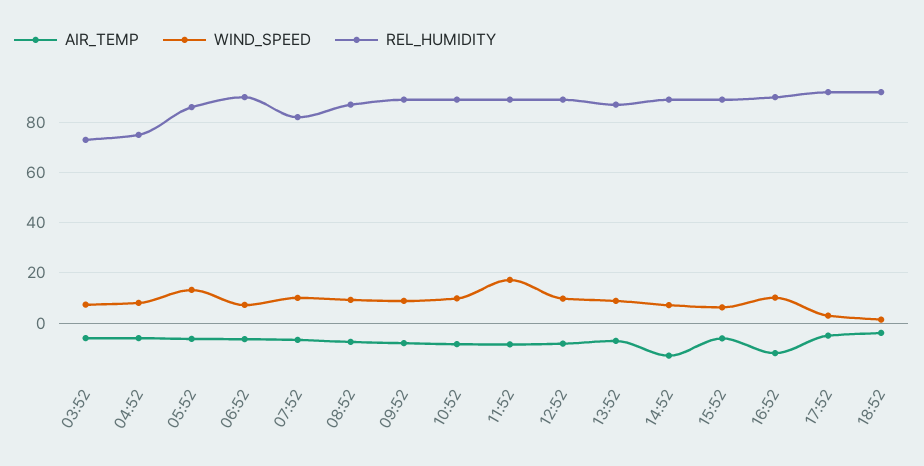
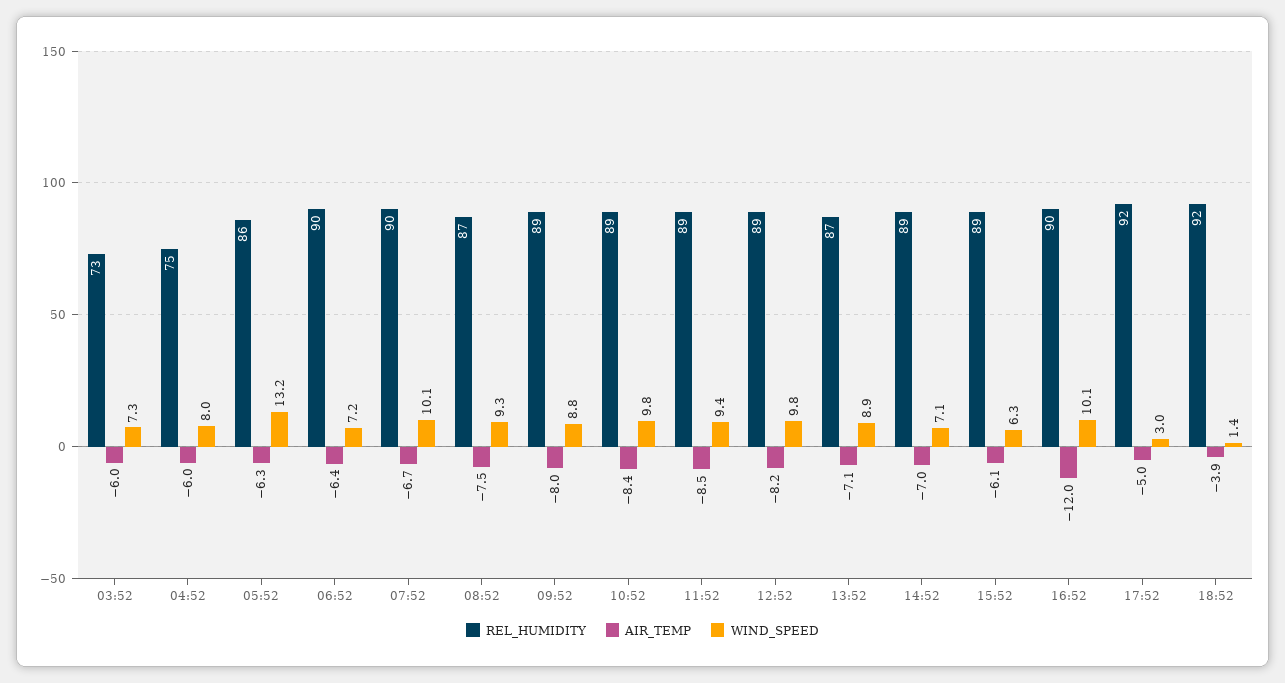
REL_HUMIDITY, 07:52: 82.5 -> 90
WIND_SPEED, 11:52: 17.5 -> 9.4
AIR_TEMP, 14:52: -12.5 -> -7

